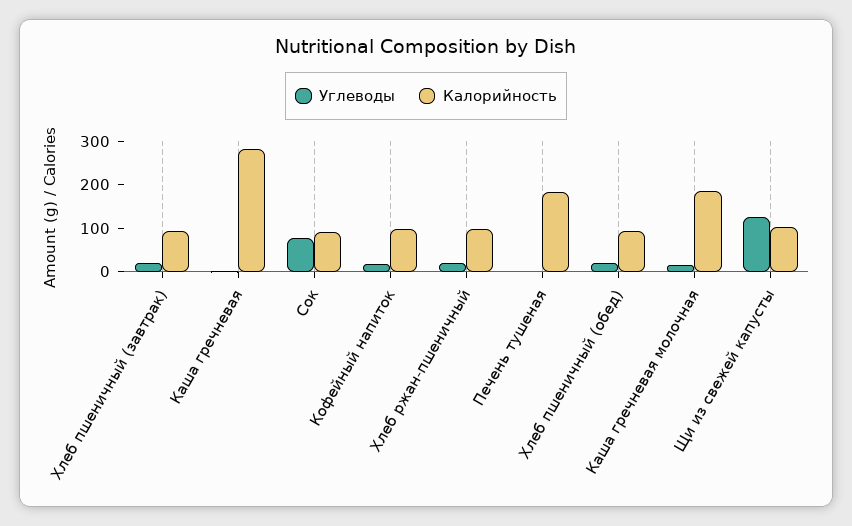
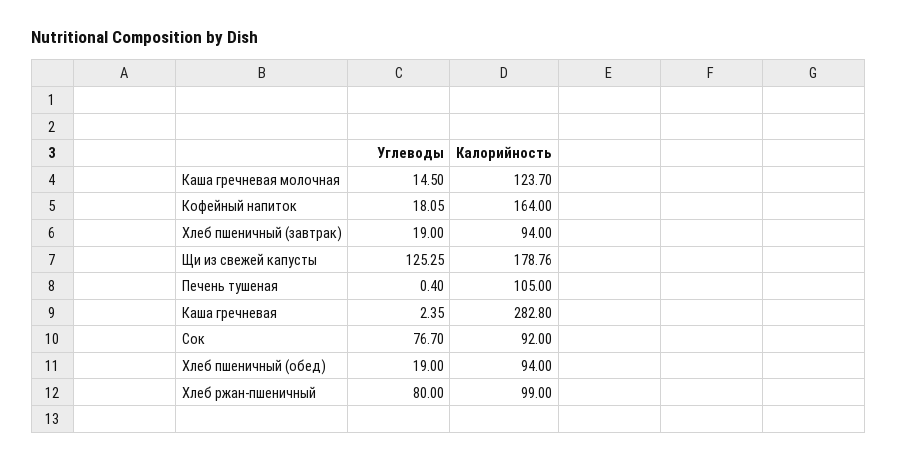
Калорийность, Кофейный напиток: 100 -> 164
Углеводы, Хлеб ржан-пшеничный: 20 -> 80
Калорийность, Печень тушеная: 180 -> 105
Калорийность, Каша гречневая молочная: 180 -> 123.7
Калорийность, Щи из свежей капусты: 100 -> 178.76

